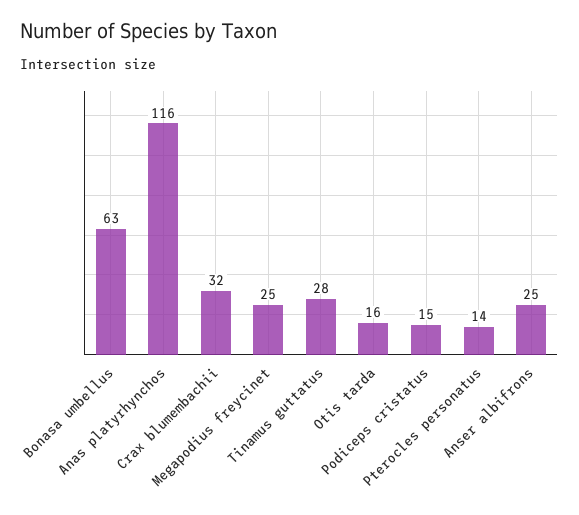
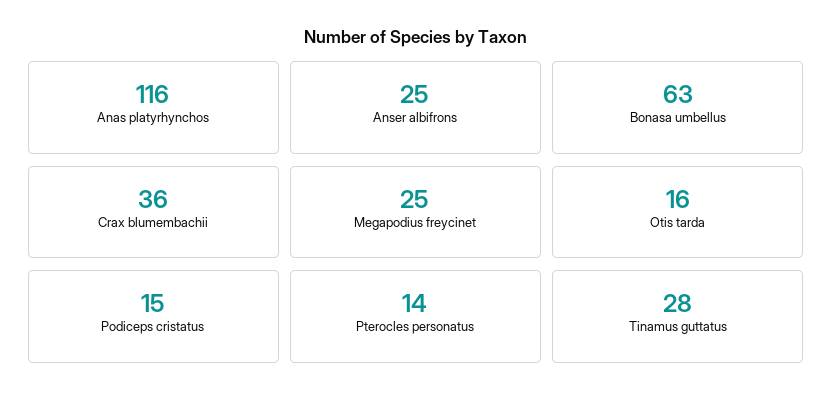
Crax blumembachii: 32 -> 36

